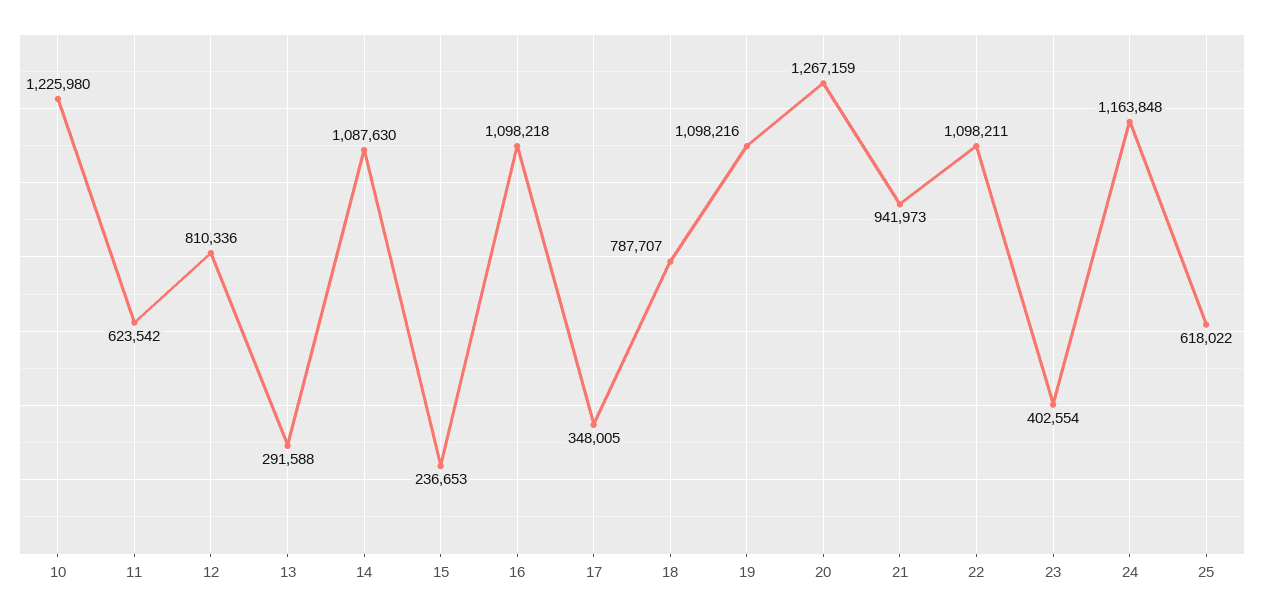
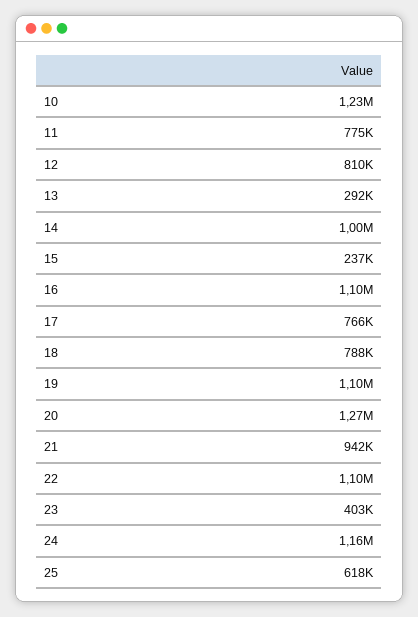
11: 623542 -> 775000
14: 1087630 -> 1000000
17: 348005 -> 766000

